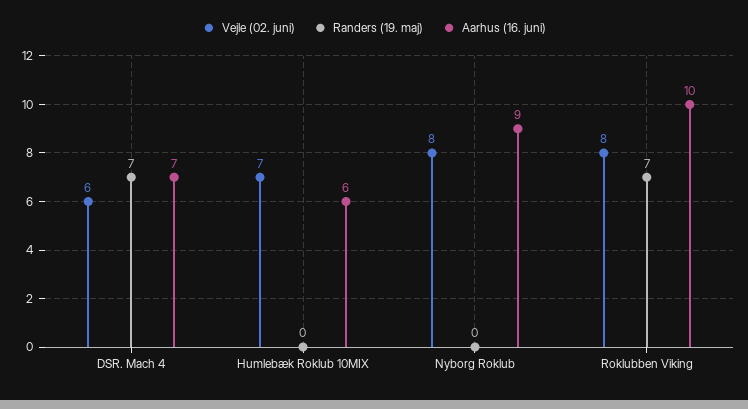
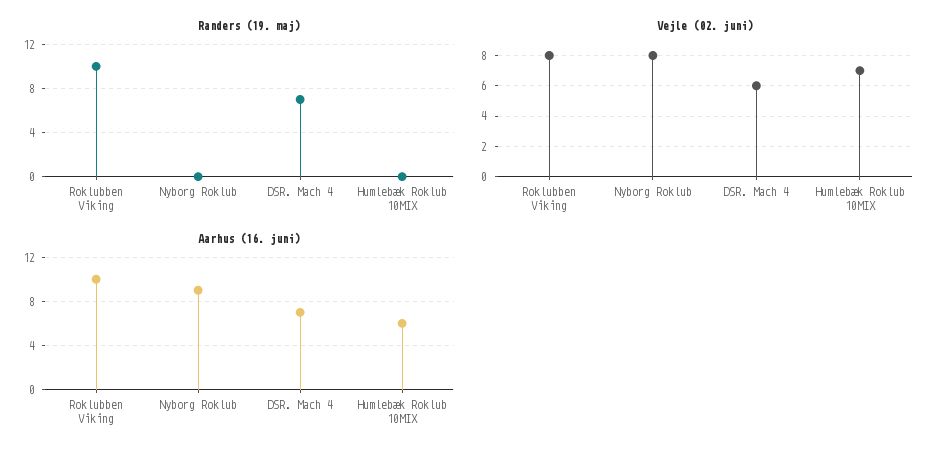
Randers (19. maj), Roklubben Viking: 7 -> 10

